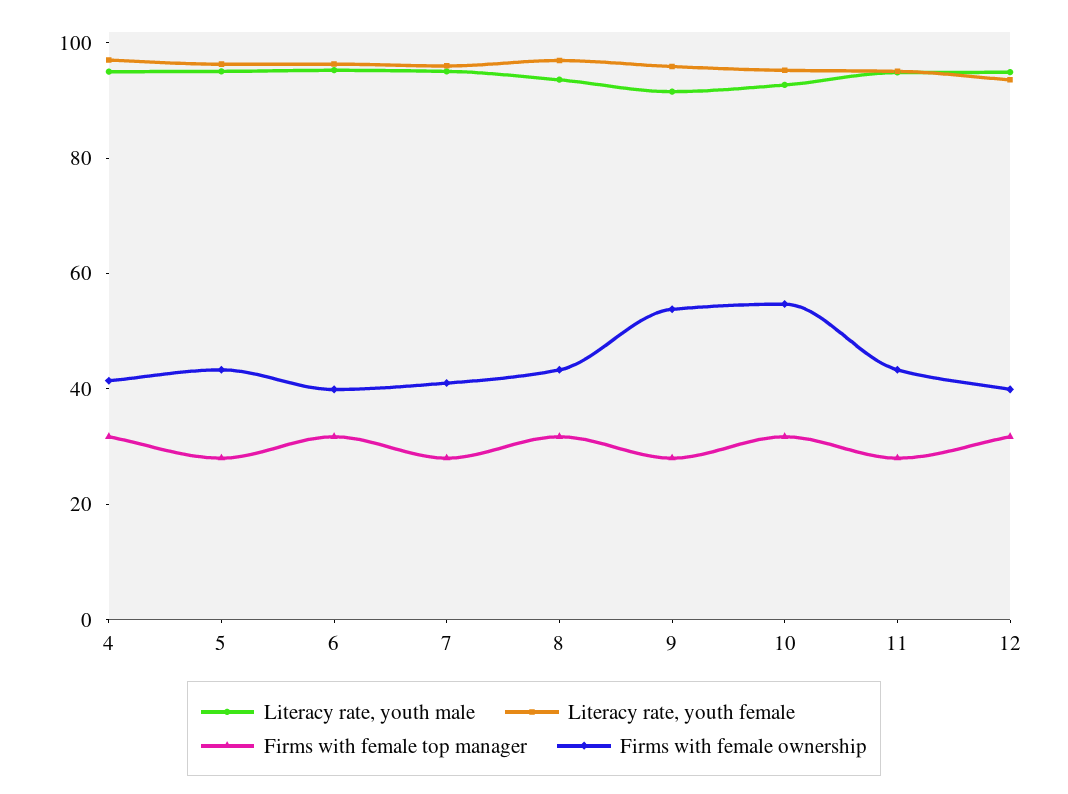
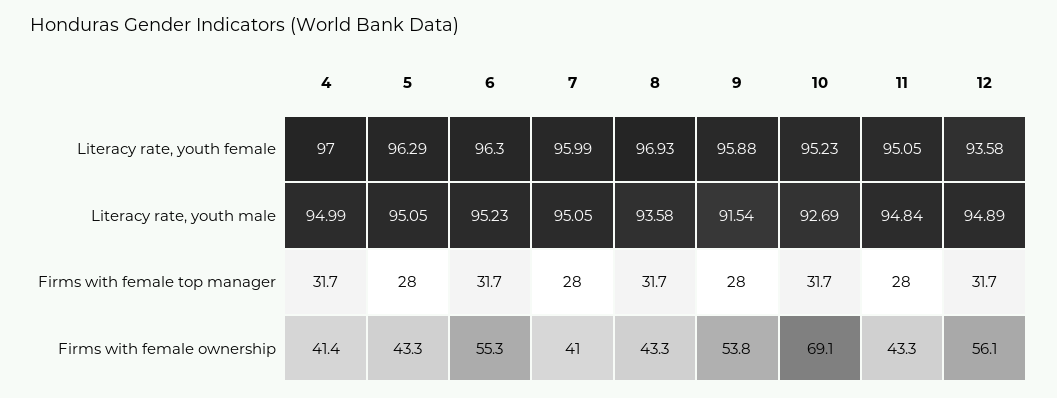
Firms with female ownership, 6: 40 -> 55.3
Firms with female ownership, 10: 55 -> 69.1
Firms with female ownership, 12: 40 -> 56.1

